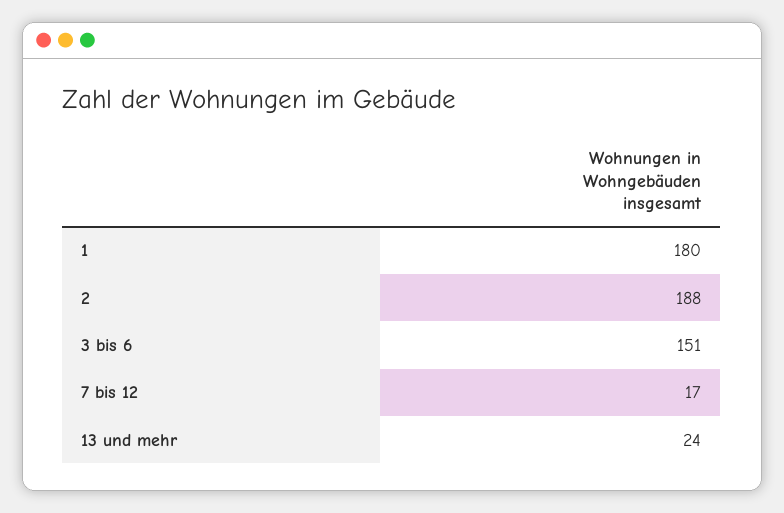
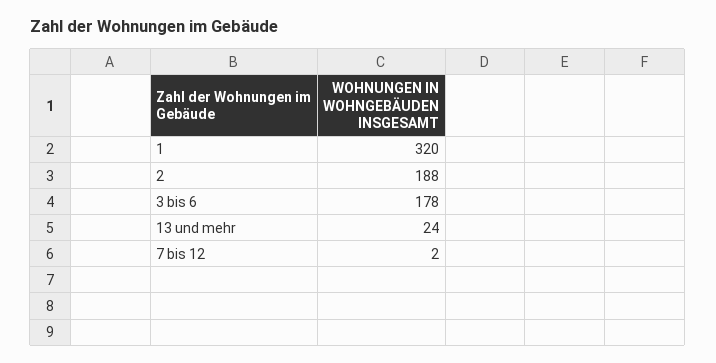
1: 180 -> 320
3 bis 6: 151 -> 178
7 bis 12: 17 -> 2

